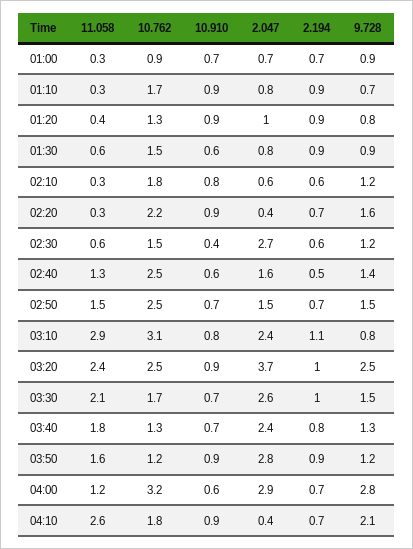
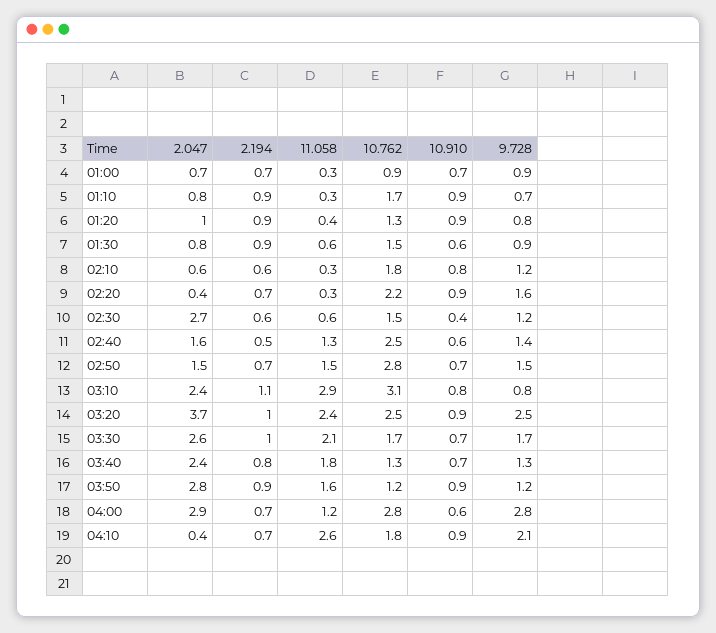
10.762, 02:50: 2.5 -> 2.8
9.728, 03:30: 1.5 -> 1.7
10.762, 04:00: 3.2 -> 2.8

